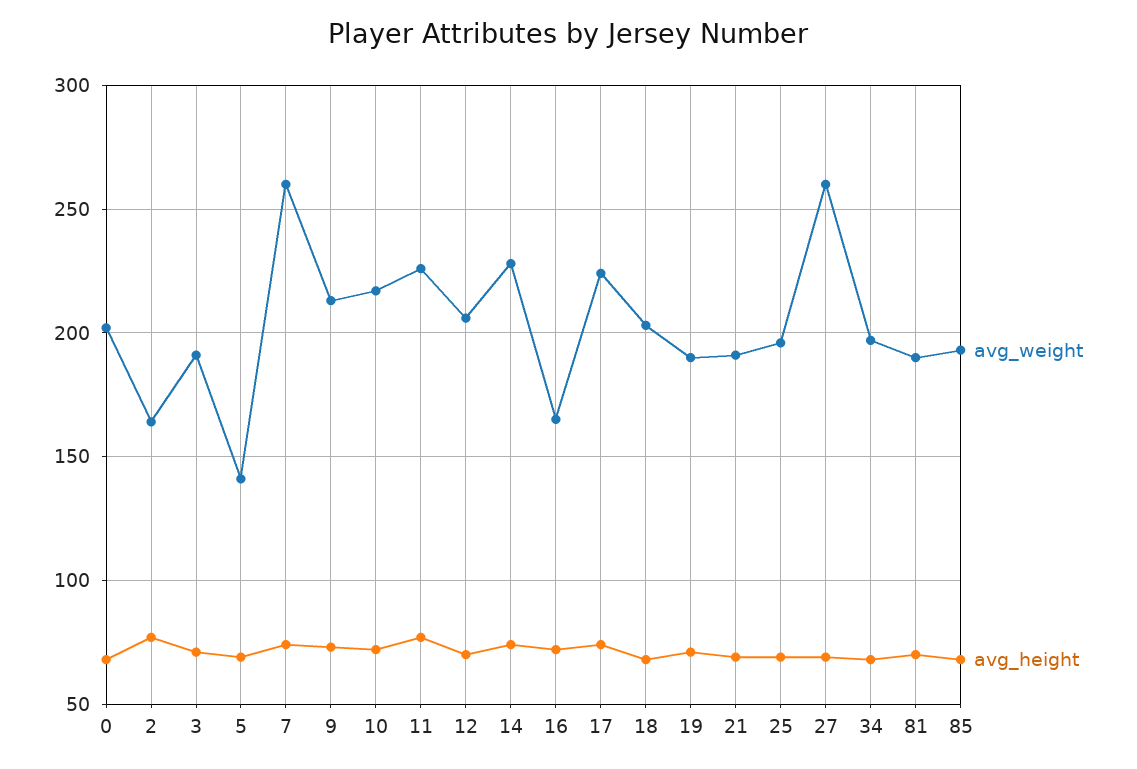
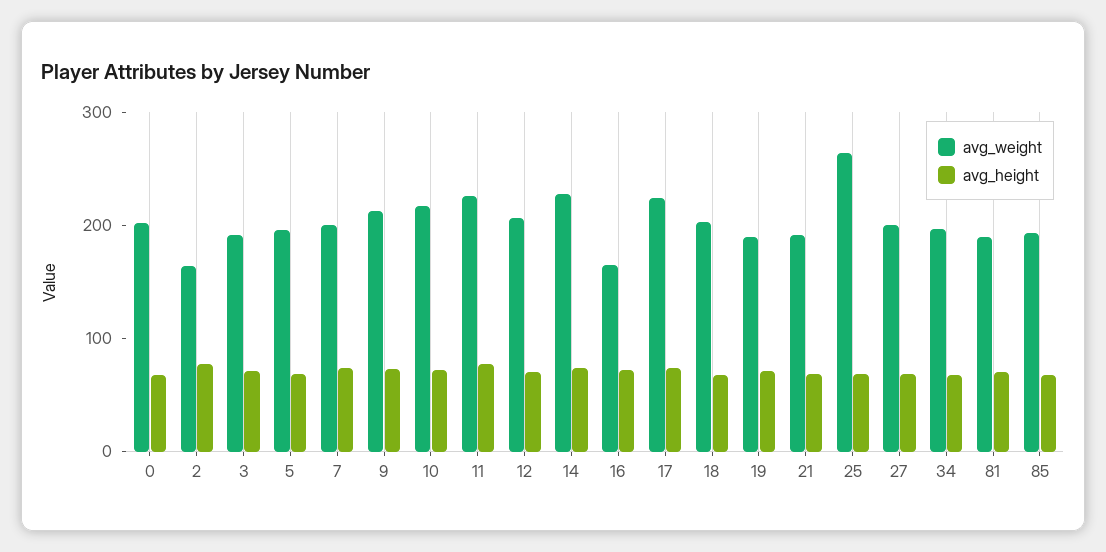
avg_weight, 5: 140 -> 200
avg_weight, 7: 260 -> 200
avg_weight, 25: 195 -> 260
avg_weight, 27: 260 -> 200

